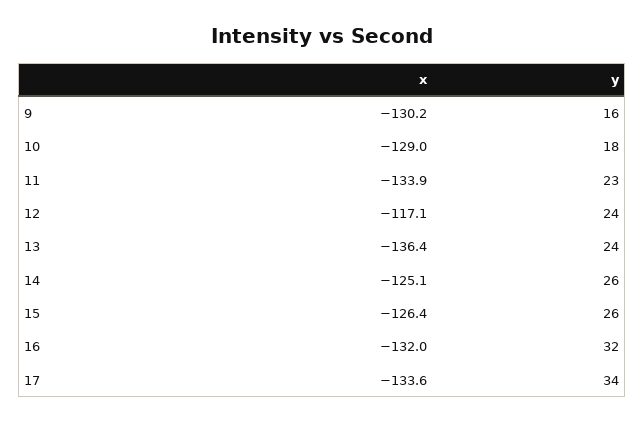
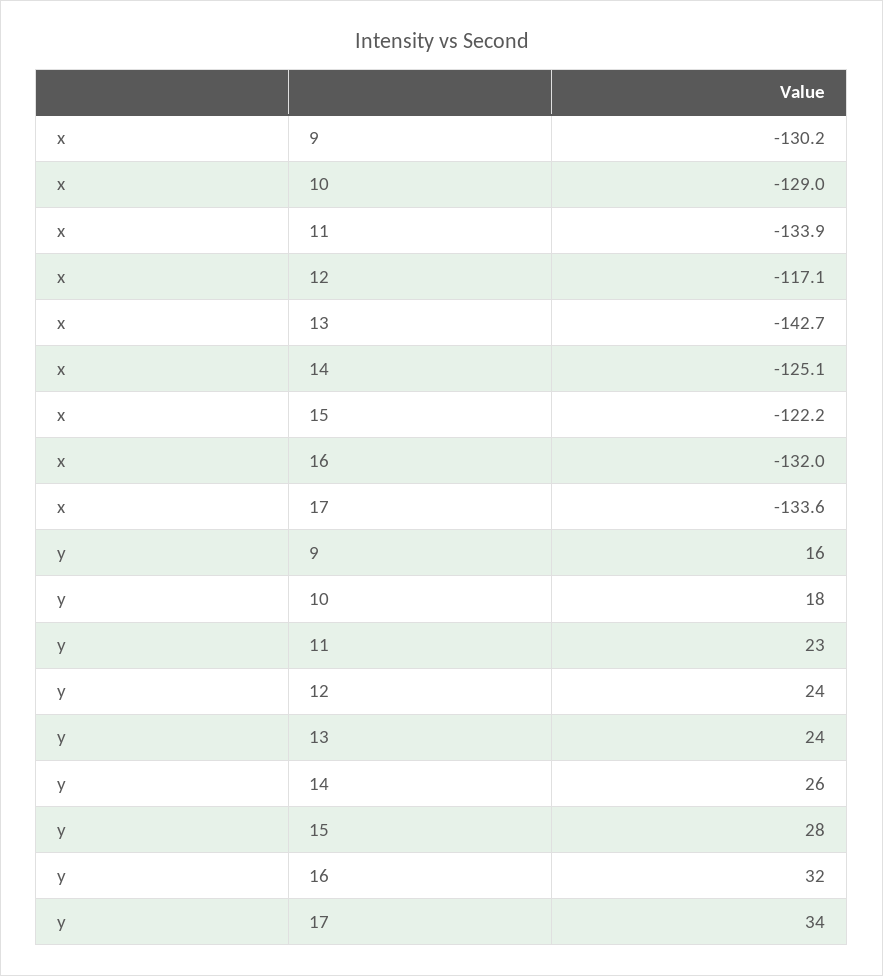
x, 13: -136.4 -> -142.7
x, 15: -126.4 -> -122.2
y, 15: 26 -> 28

